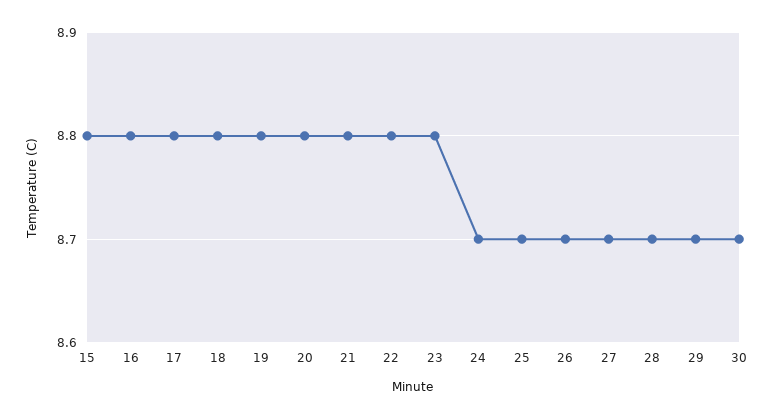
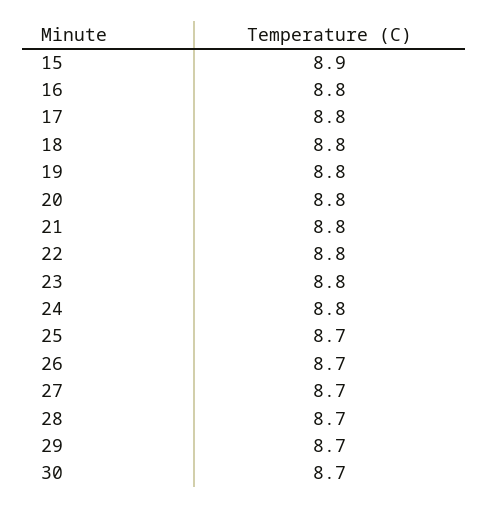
15: 8.8 -> 8.9
24: 8.7 -> 8.8

